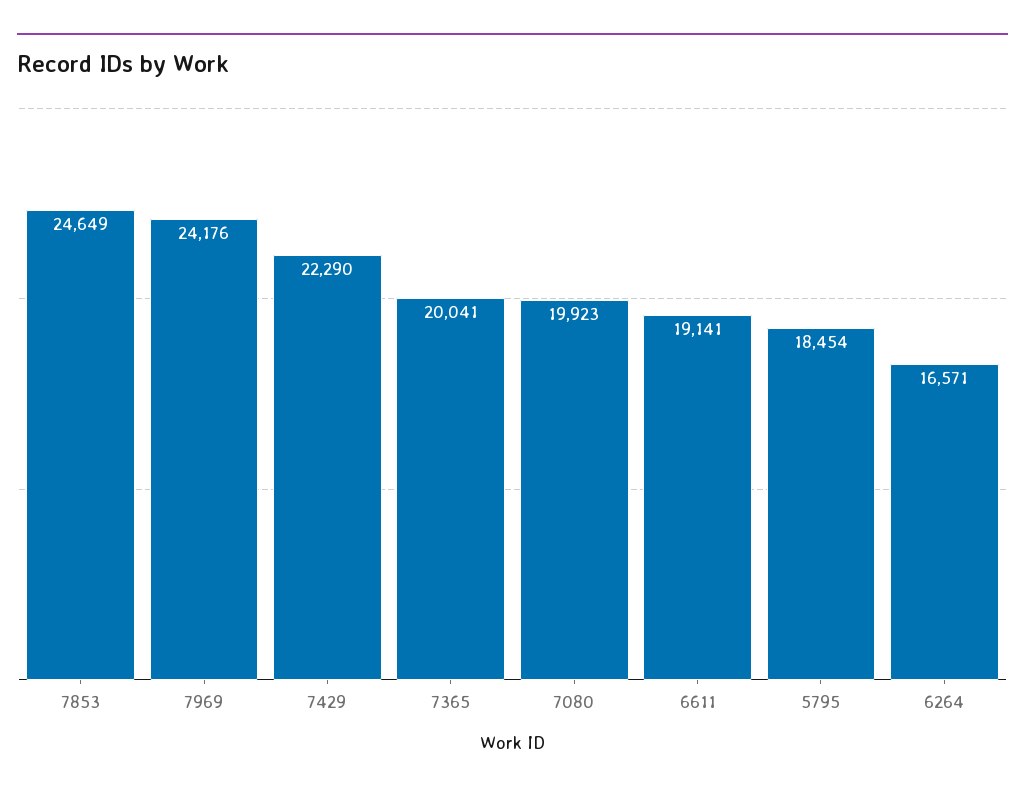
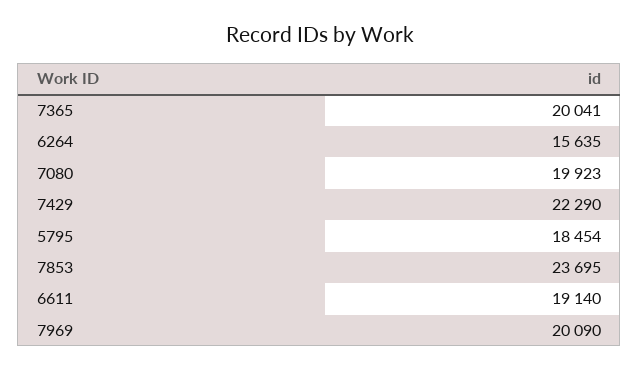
7853: 24649 -> 23695
7969: 24176 -> 20090
6611: 19141 -> 19140
6264: 16571 -> 15635

